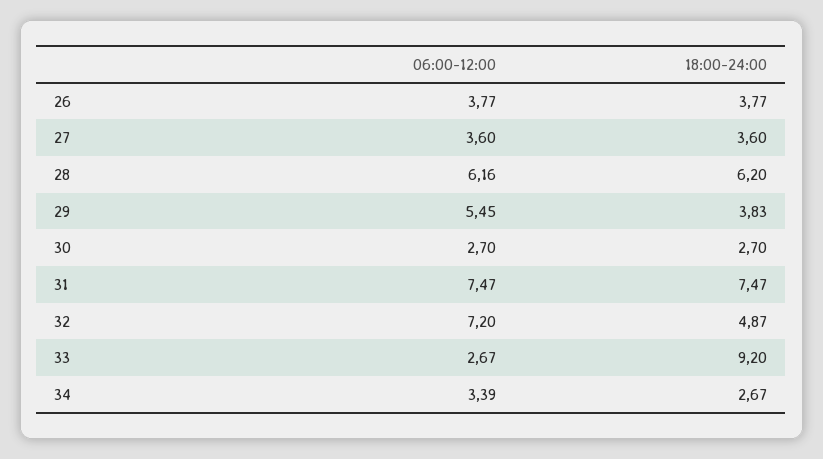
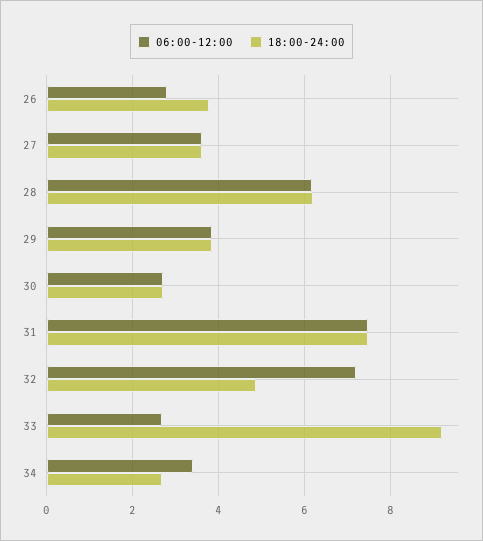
06:00-12:00, 26: 3.77 -> 2.8
06:00-12:00, 29: 5.45 -> 3.8

